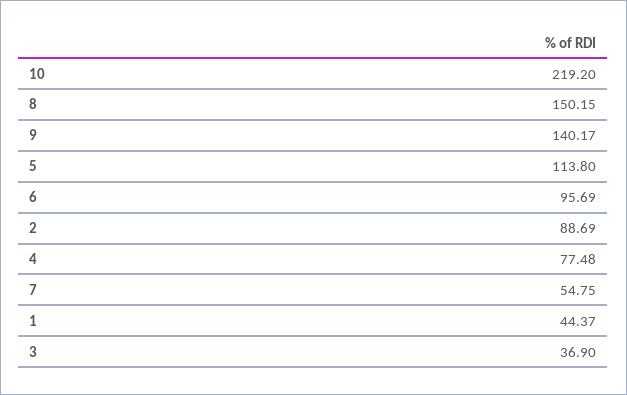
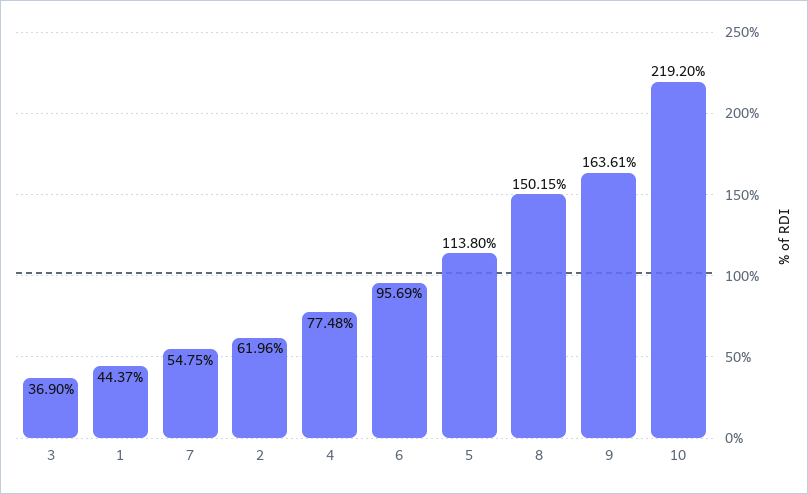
9: 140.17 -> 163.61
2: 88.69 -> 61.96

